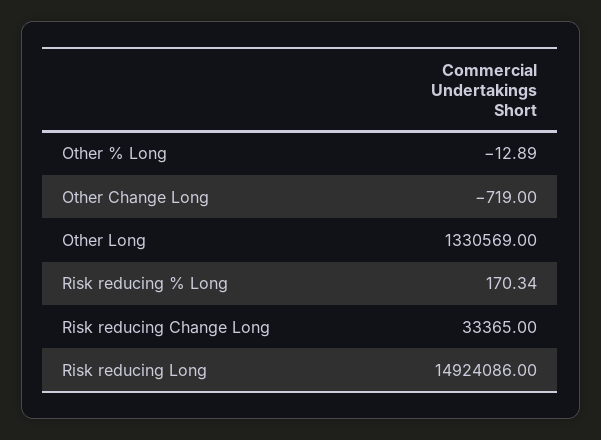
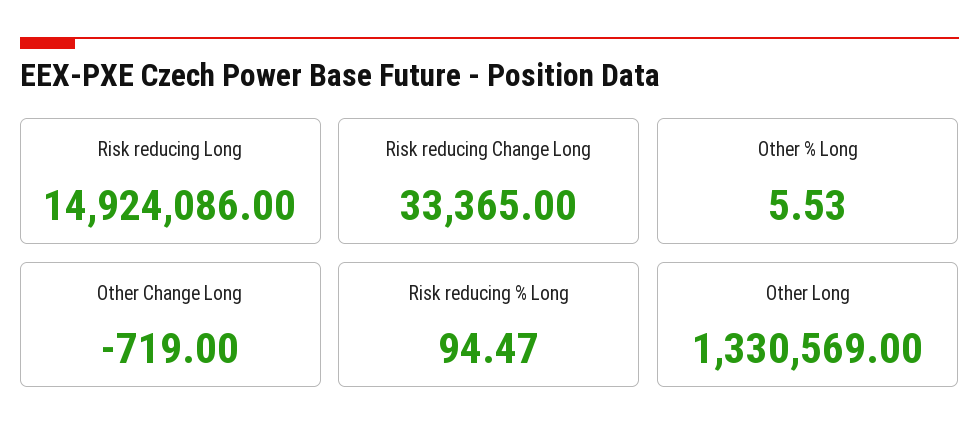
Other % Long: -12.89 -> 5.53
Risk reducing % Long: 170.34 -> 94.47

